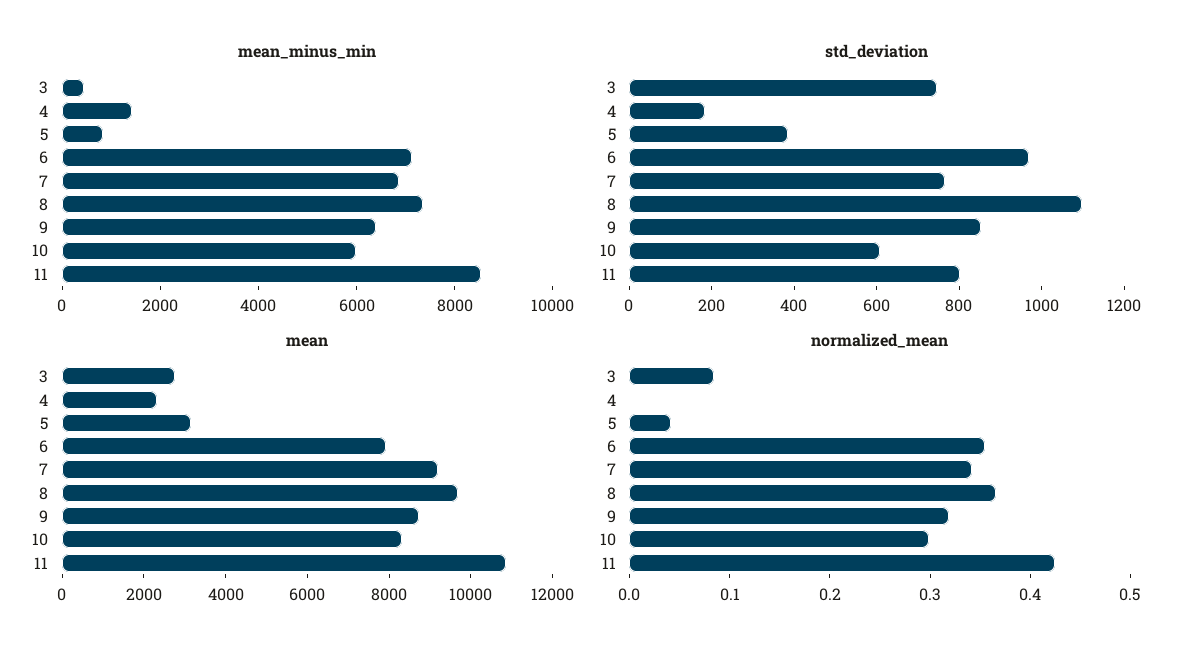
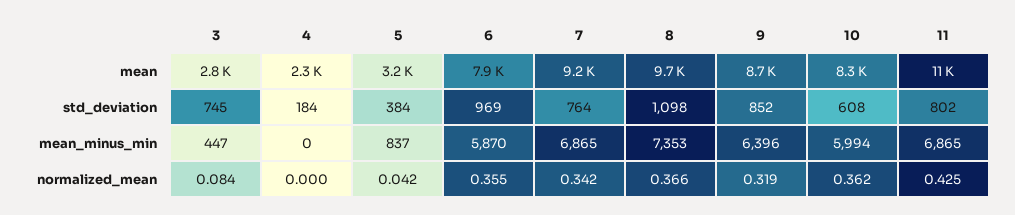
mean_minus_min, 4: 1500 -> 0
mean_minus_min, 6: 7000 -> 5870
mean_minus_min, 11: 8500 -> 6865
normalized_mean, 10: 0.3 -> 0.362

